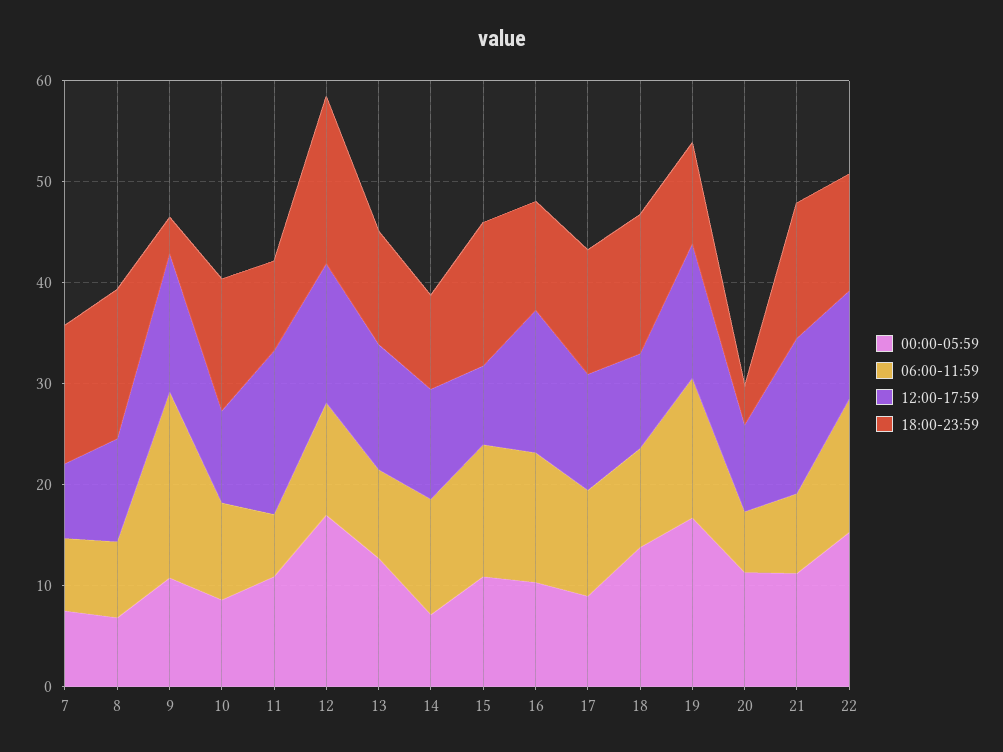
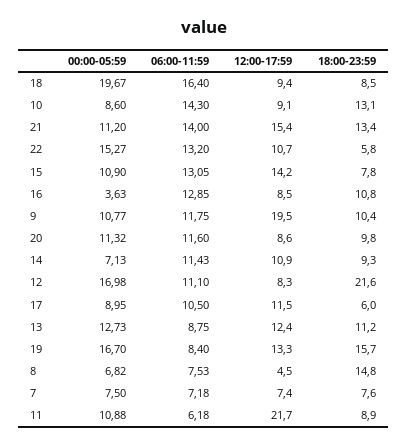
18:00-23:59, 7: 14 -> 7.6
12:00-17:59, 8: 10 -> 4.5
06:00-11:59, 9: 18 -> 11.75
12:00-17:59, 9: 14 -> 19.5
18:00-23:59, 9: 4 -> 10.4
06:00-11:59, 10: 10 -> 14.3
12:00-17:59, 11: 16 -> 21.7
12:00-17:59, 12: 14 -> 8.3
18:00-23:59, 12: 16 -> 21.6
12:00-17:59, 15: 8 -> 14.2
18:00-23:59, 15: 14 -> 7.8
00:00-05:59, 16: 10 -> 3.63
12:00-17:59, 16: 14 -> 8.5
18:00-23:59, 17: 12 -> 6
00:00-05:59, 18: 14 -> 19.67
06:00-11:59, 18: 10 -> 16.4
18:00-23:59, 18: 14 -> 8.5
06:00-11:59, 19: 14 -> 8.4
18:00-23:59, 19: 10 -> 15.7
06:00-11:59, 20: 6 -> 11.6
18:00-23:59, 20: 4 -> 9.8
06:00-11:59, 21: 8 -> 14
18:00-23:59, 22: 12 -> 5.8

